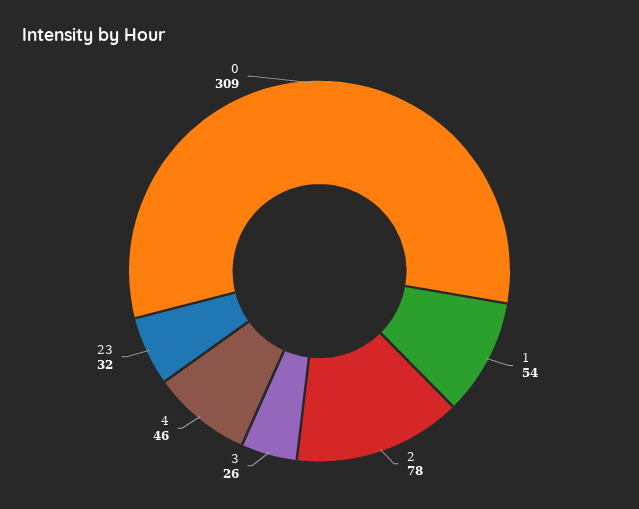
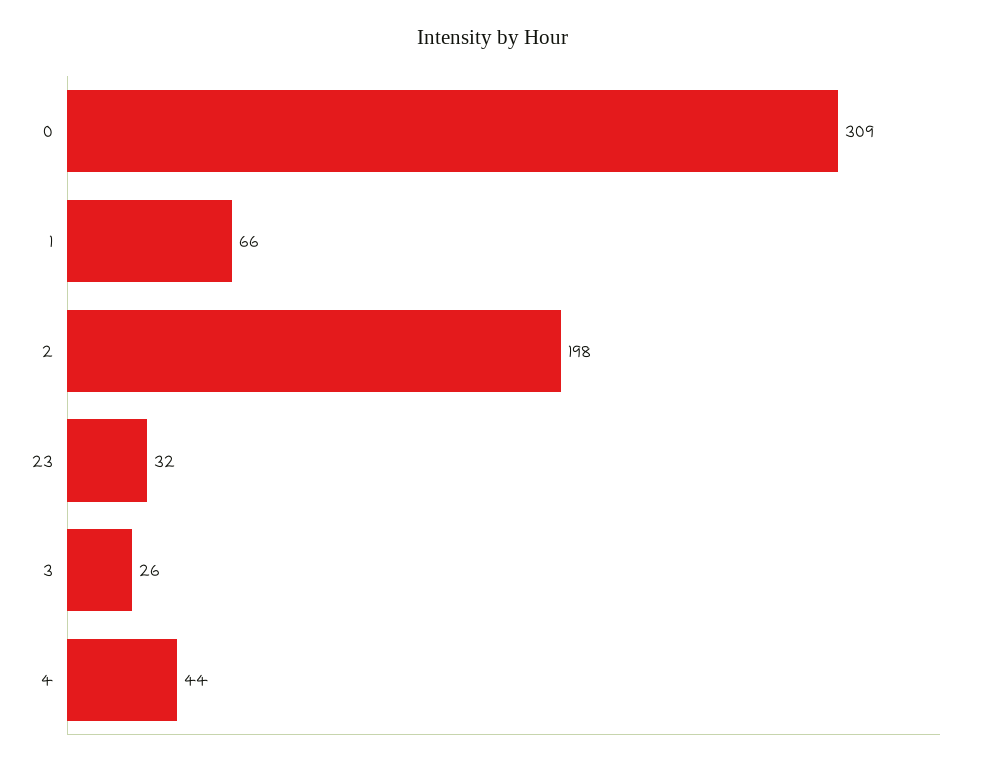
1: 54 -> 66
2: 78 -> 198
4: 46 -> 44

